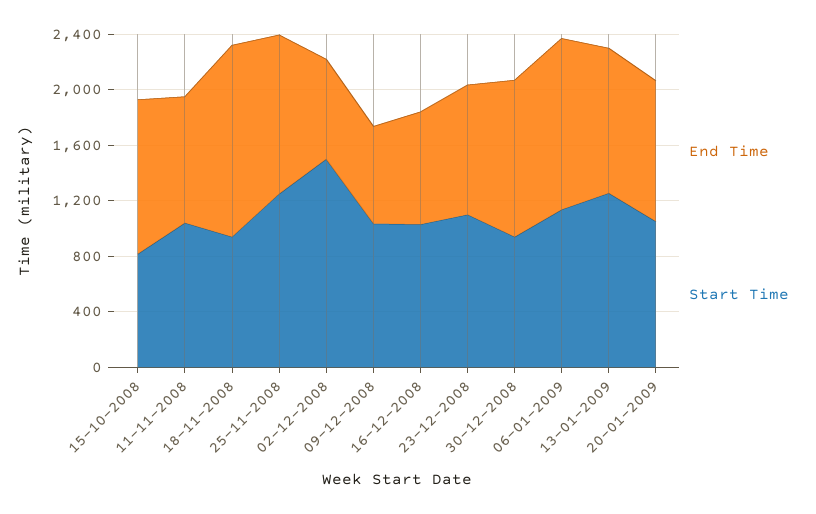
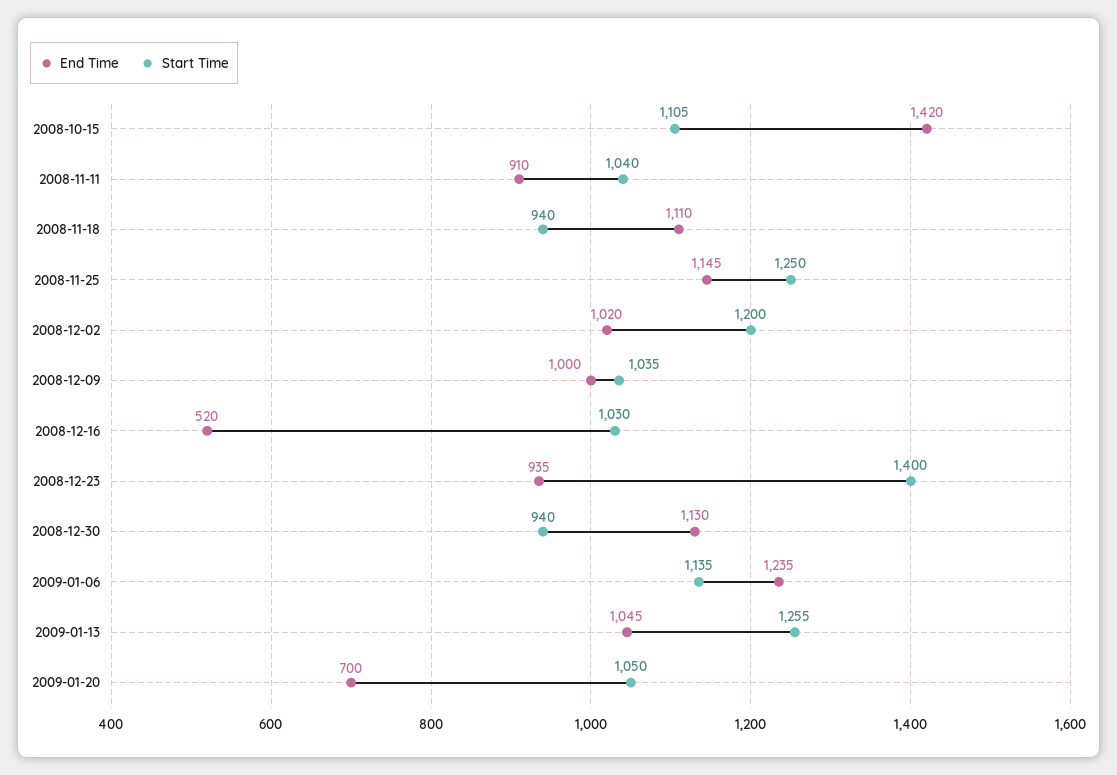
End Time, 15-10-2008: 1100 -> 1420
Start Time, 15-10-2008: 800 -> 1105
End Time, 18-11-2008: 1400 -> 1110
End Time, 02-12-2008: 700 -> 1020
Start Time, 02-12-2008: 1500 -> 1200
End Time, 09-12-2008: 700 -> 1000
End Time, 16-12-2008: 800 -> 520
Start Time, 23-12-2008: 1100 -> 1400
End Time, 20-01-2009: 1000 -> 700

